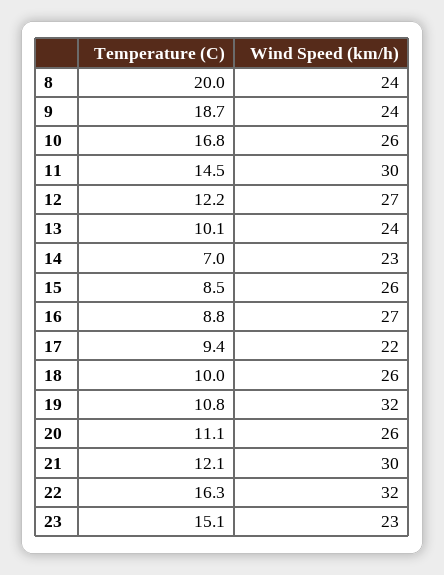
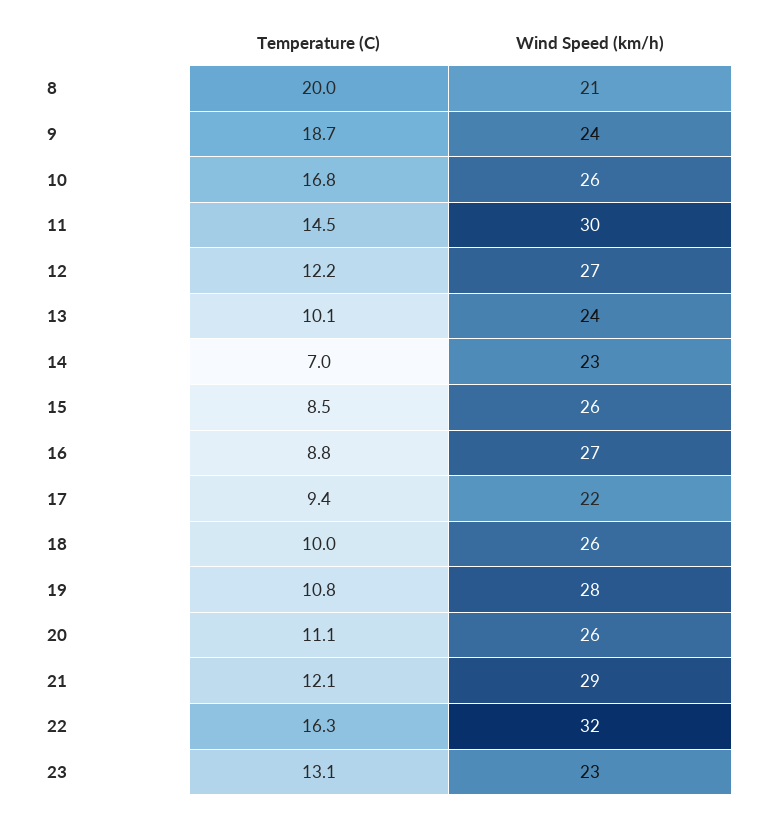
Wind Speed (km/h), 8: 24 -> 21
Wind Speed (km/h), 19: 32 -> 28
Wind Speed (km/h), 21: 30 -> 29
Temperature (C), 23: 15.1 -> 13.1

